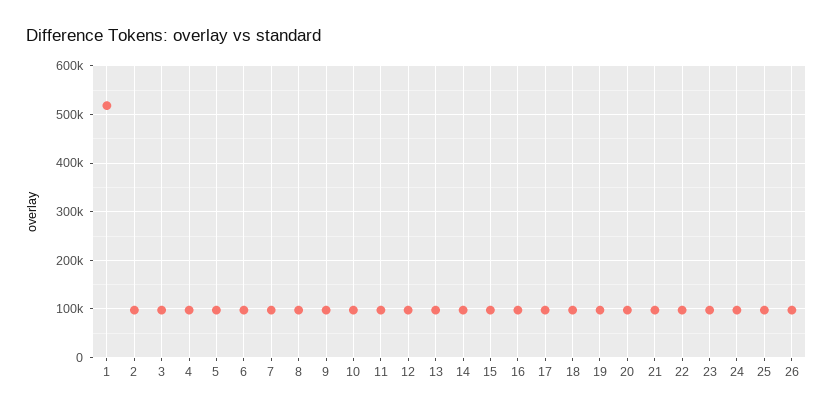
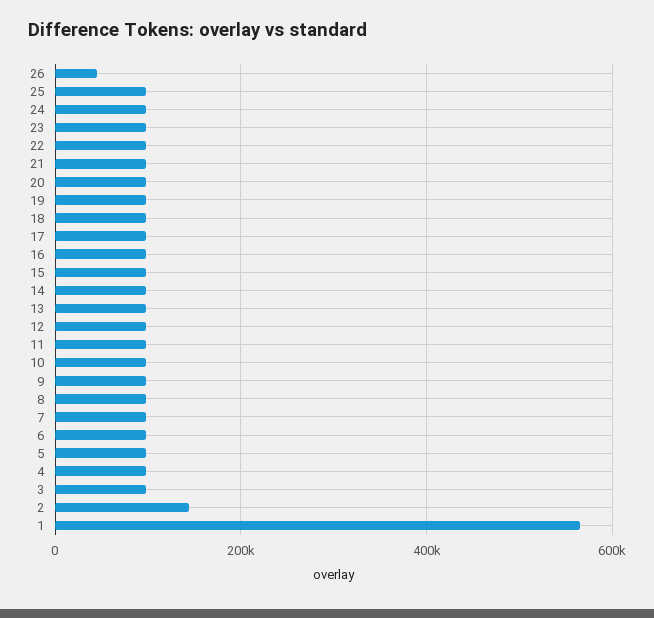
1: 520000 -> 560000
2: 100000 -> 140000
26: 100000 -> 40000

